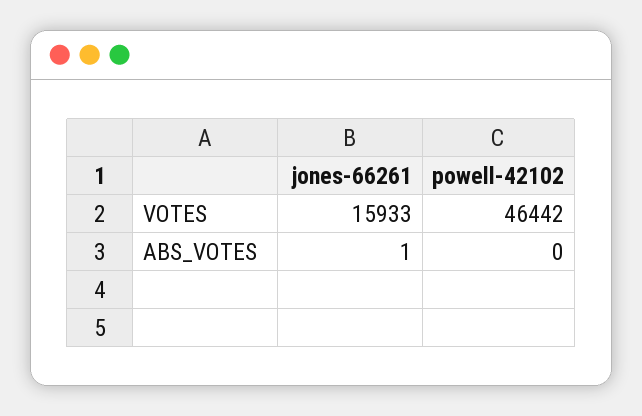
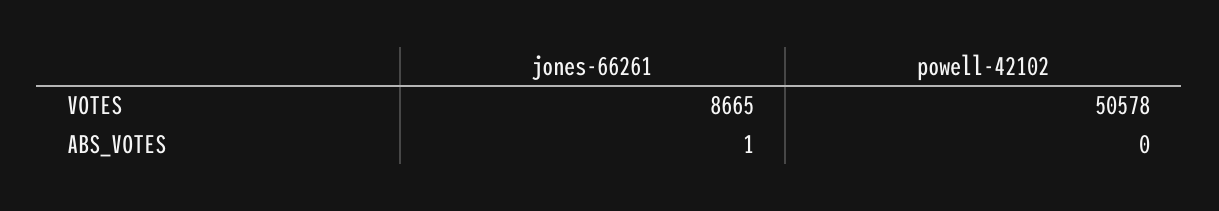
jones-66261, VOTES: 15933 -> 8665
powell-42102, VOTES: 46442 -> 50578

